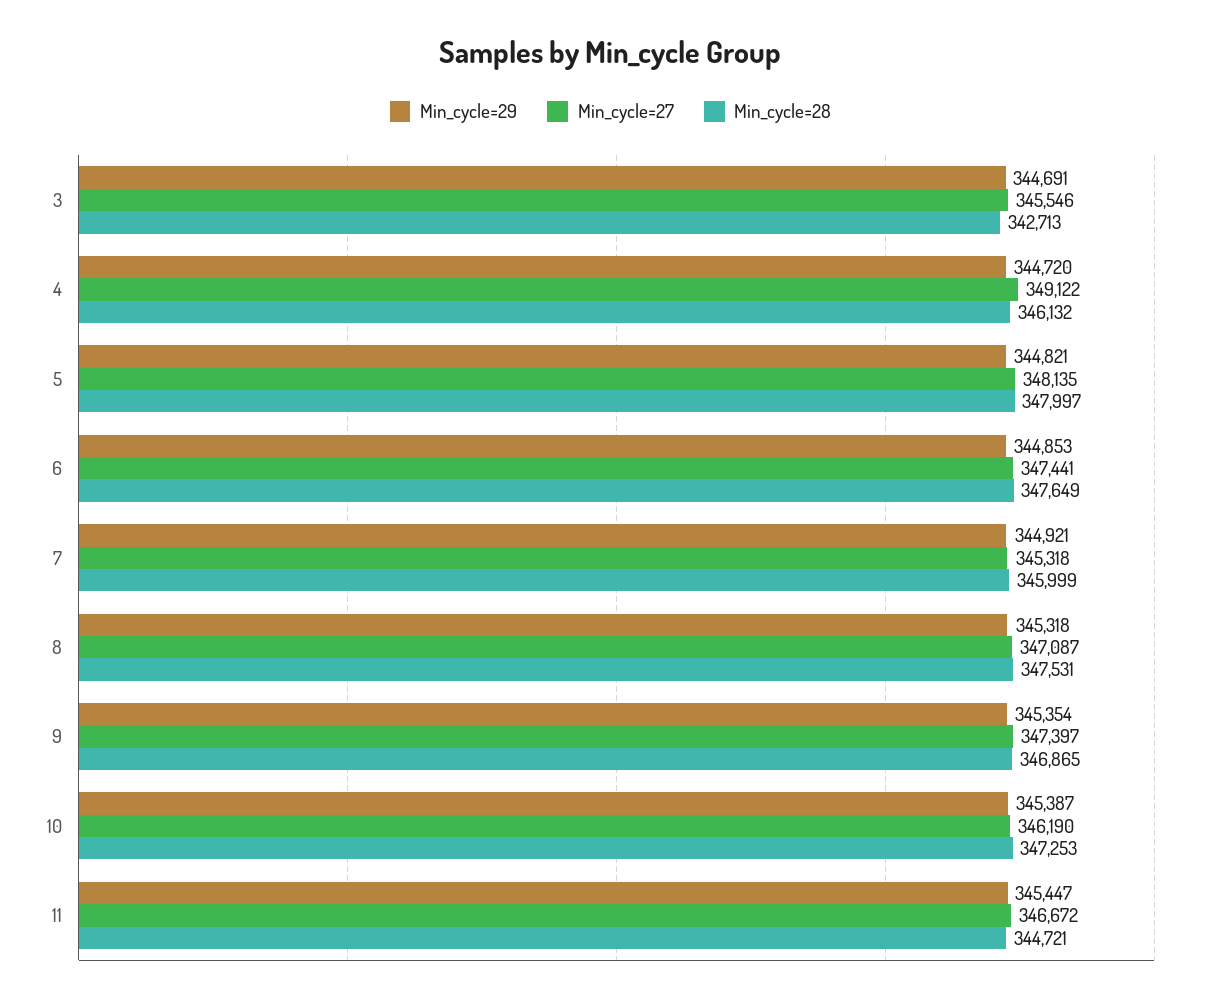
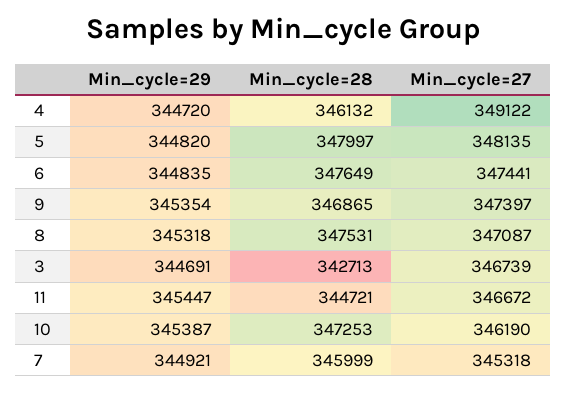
Min_cycle=27, 3: 345546 -> 346739
Min_cycle=29, 5: 344821 -> 344820
Min_cycle=29, 6: 344853 -> 344835

